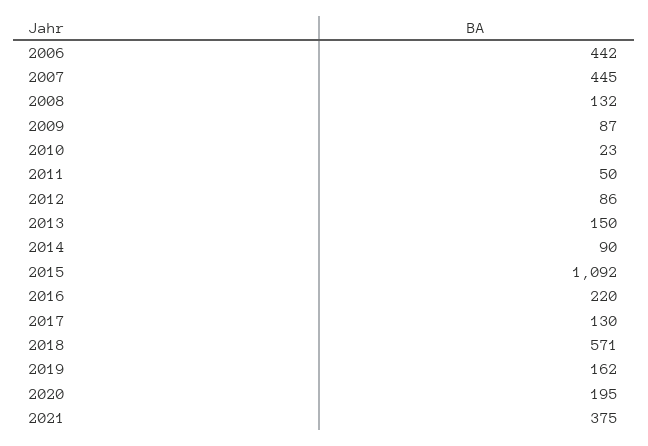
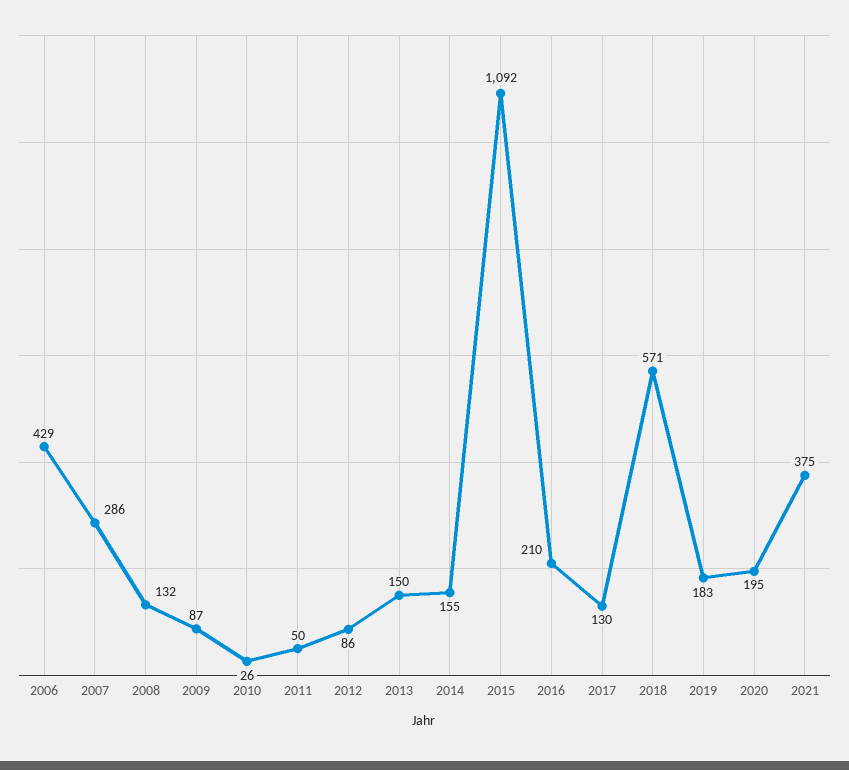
2006: 442 -> 429
2007: 445 -> 286
2010: 23 -> 26
2014: 90 -> 155
2016: 220 -> 210
2019: 162 -> 183

